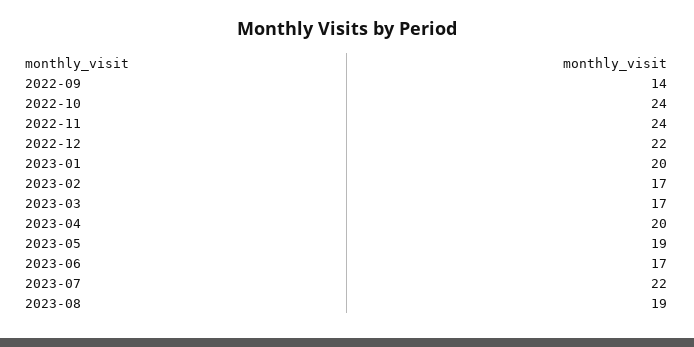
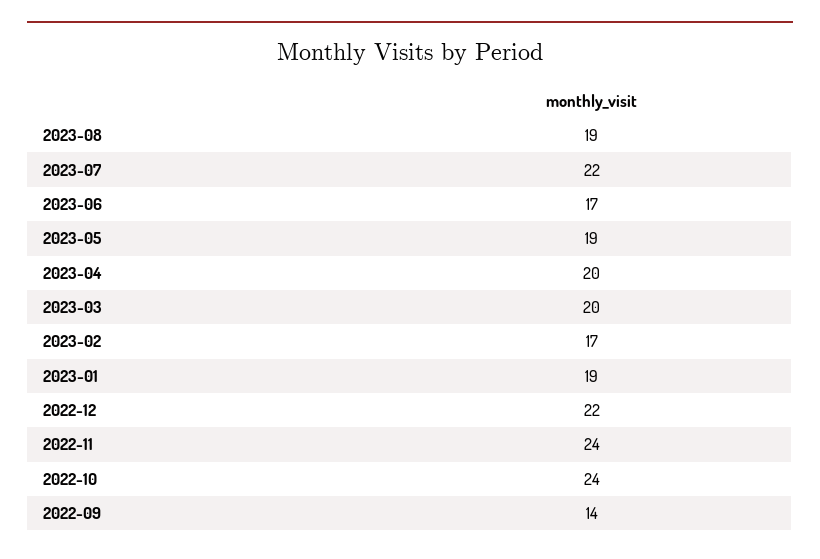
2023-01: 20 -> 19
2023-03: 17 -> 20

